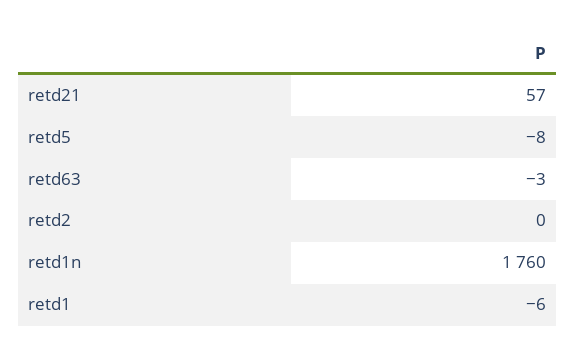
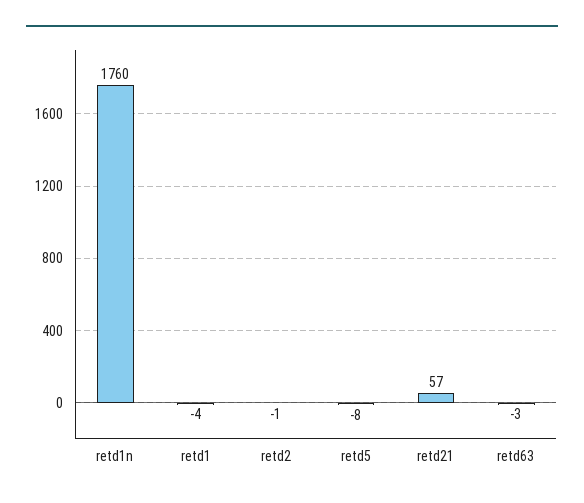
retd2: 0 -> -1
retd1: -6 -> -4

